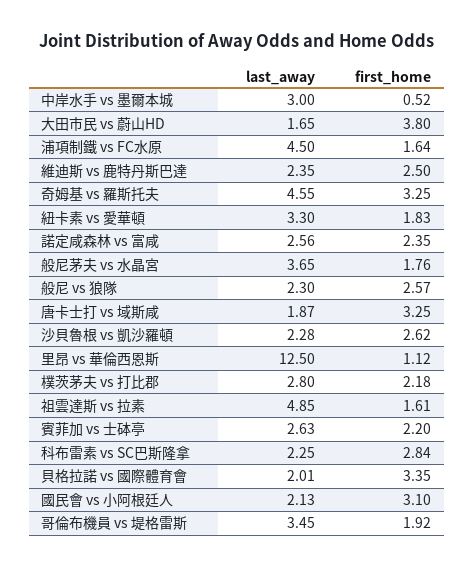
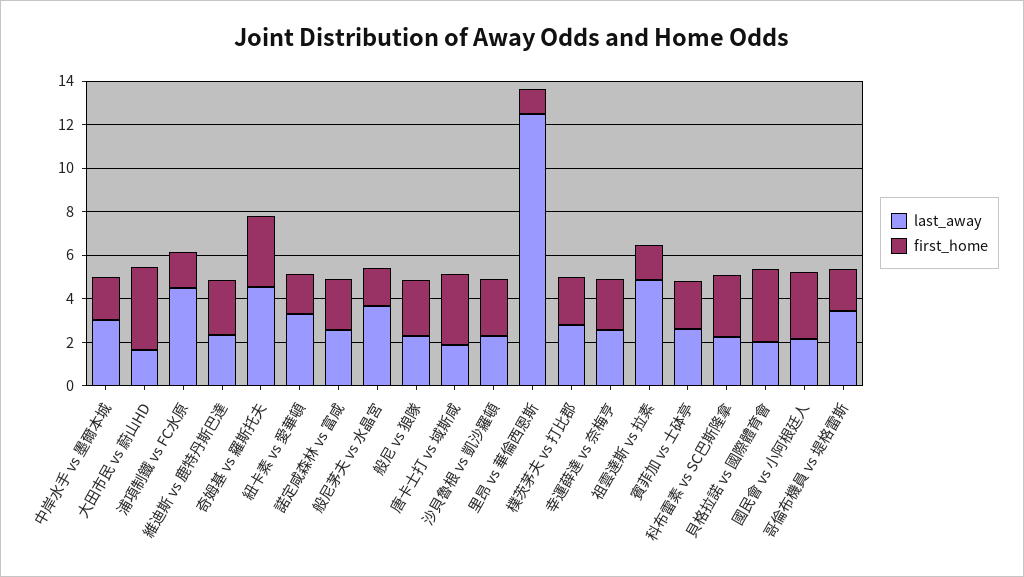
first_home, 中岸水手 vs 墨爾本城: 0.52 -> 2
last_away, 幸運薛達 vs 奈梅亨: none -> 2.5
first_home, 幸運薛達 vs 奈梅亨: none -> 2.5

